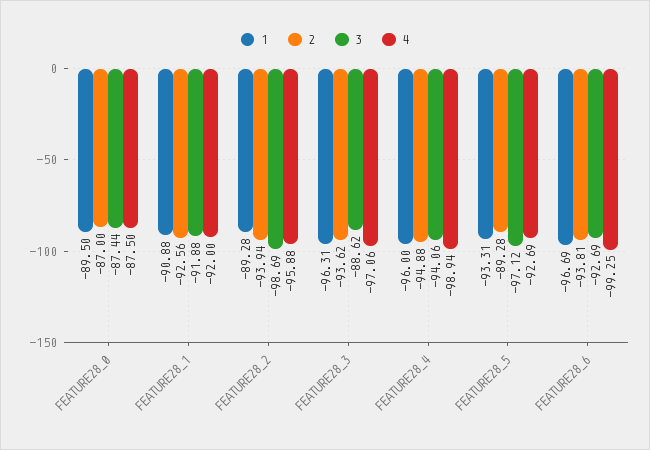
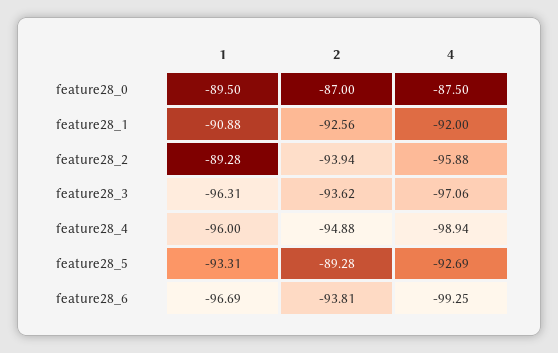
3, FEATURE28_0: -87.44 -> none
3, FEATURE28_1: -91.88 -> none
3, FEATURE28_2: -98.69 -> none
3, FEATURE28_3: -88.62 -> none
3, FEATURE28_4: -94.06 -> none
3, FEATURE28_5: -97.12 -> none
3, FEATURE28_6: -92.69 -> none

